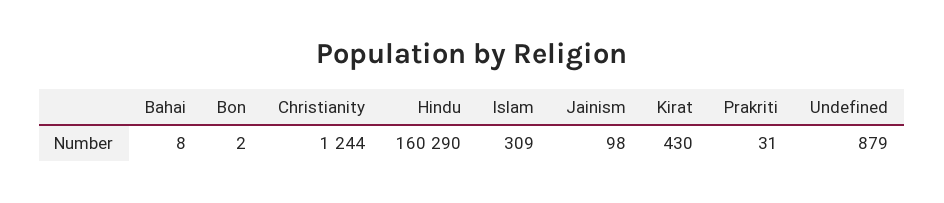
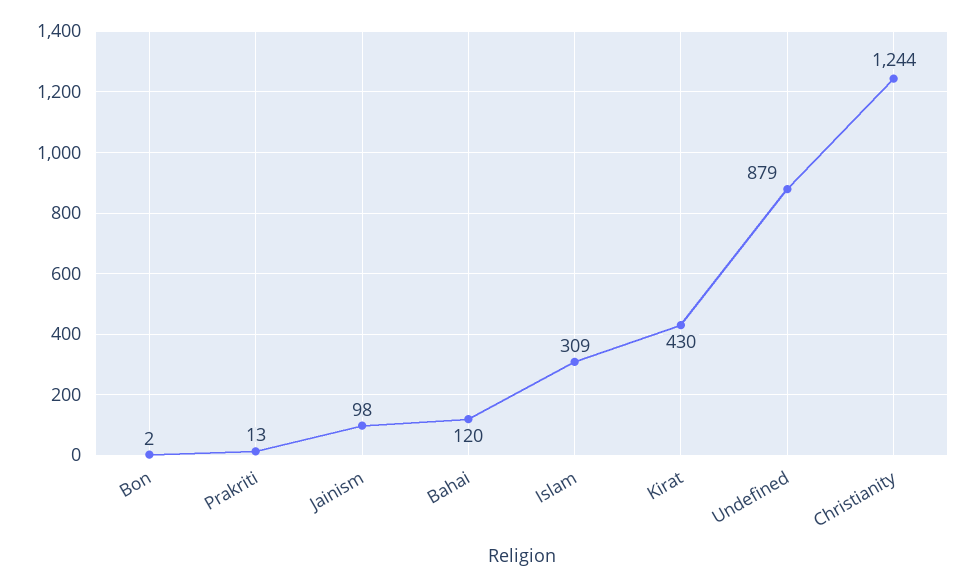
Bahai: 8 -> 120
Hindu: 160290 -> none
Prakriti: 31 -> 13

